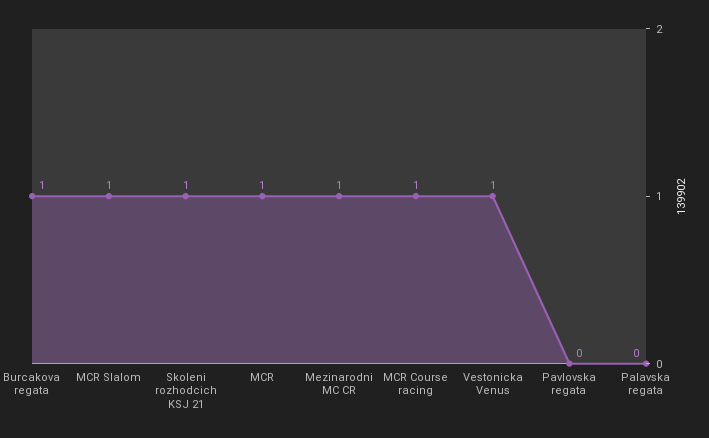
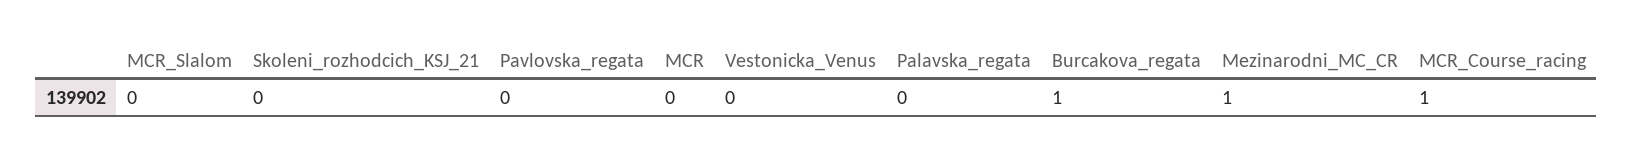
MCR Slalom: 1 -> 0
Skoleni rozhodcich KSJ 21: 1 -> 0
MCR: 1 -> 0
Vestonicka Venus: 1 -> 0

